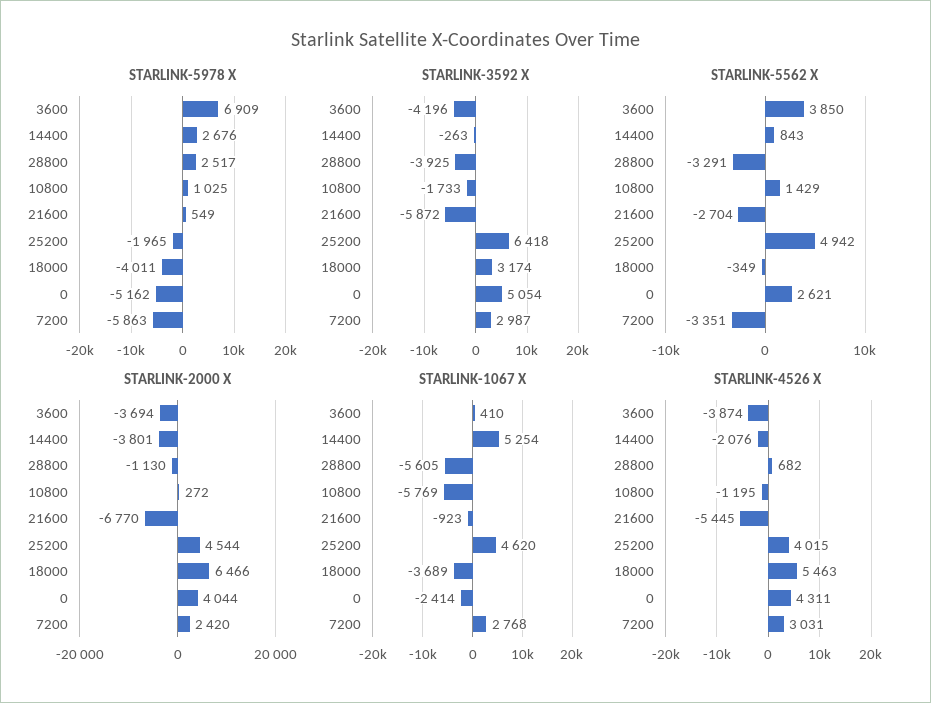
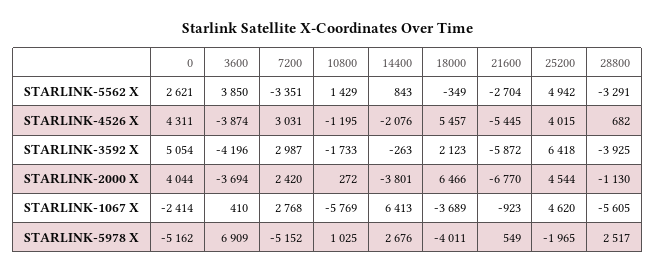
STARLINK-5978 X, 7200: -5863 -> -5152
STARLINK-3592 X, 18000: 3174 -> 2123
STARLINK-1067 X, 14400: 5254 -> 6413
STARLINK-4526 X, 18000: 5463 -> 5457

